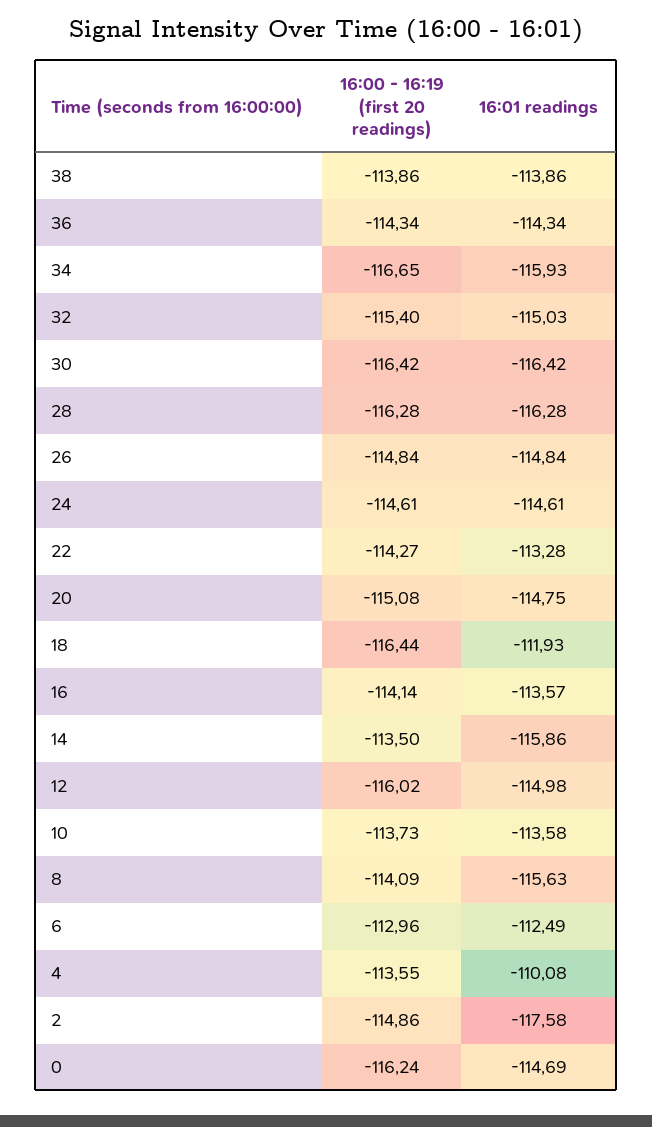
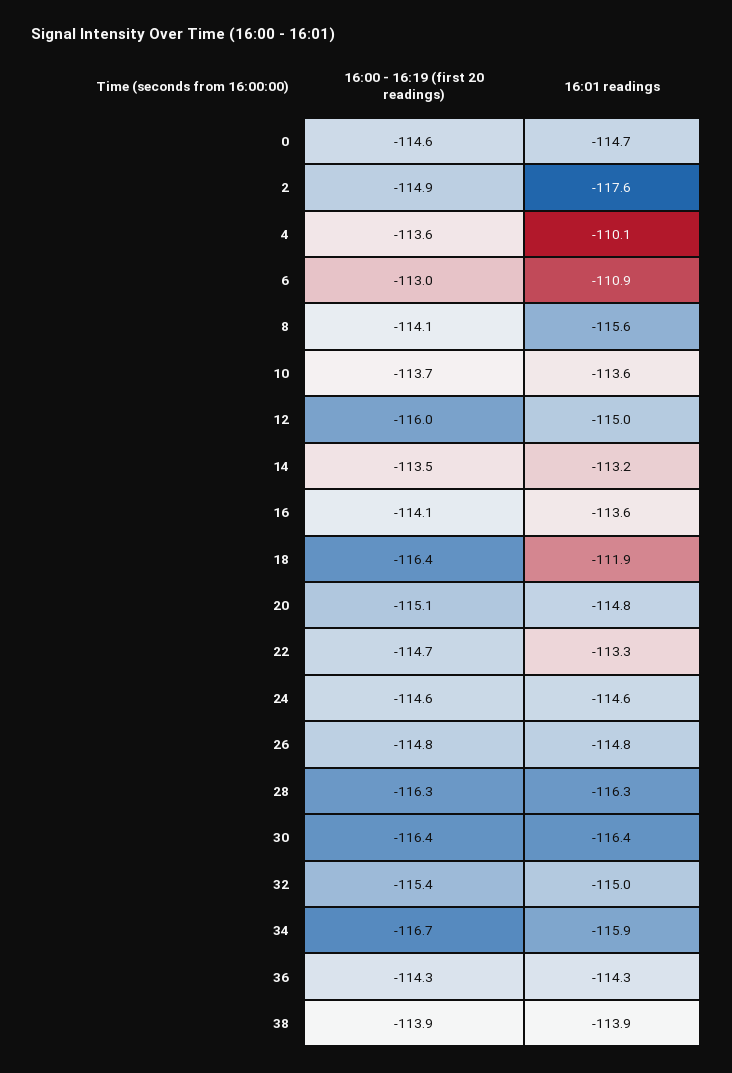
16:00 - 16:19 (first 20 readings), 22: -114.27 -> -114.7
16:01 readings, 14: -115.86 -> -113.2
16:01 readings, 6: -112.49 -> -110.9
16:00 - 16:19 (first 20 readings), 0: -116.24 -> -114.6

